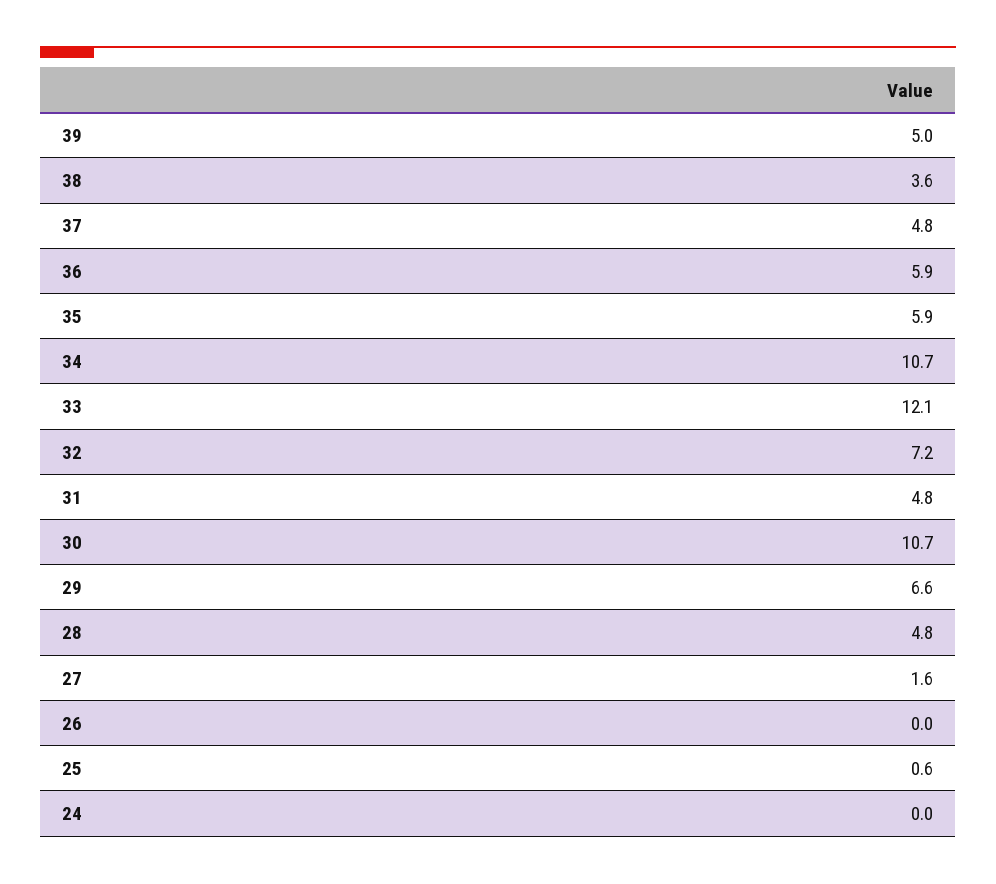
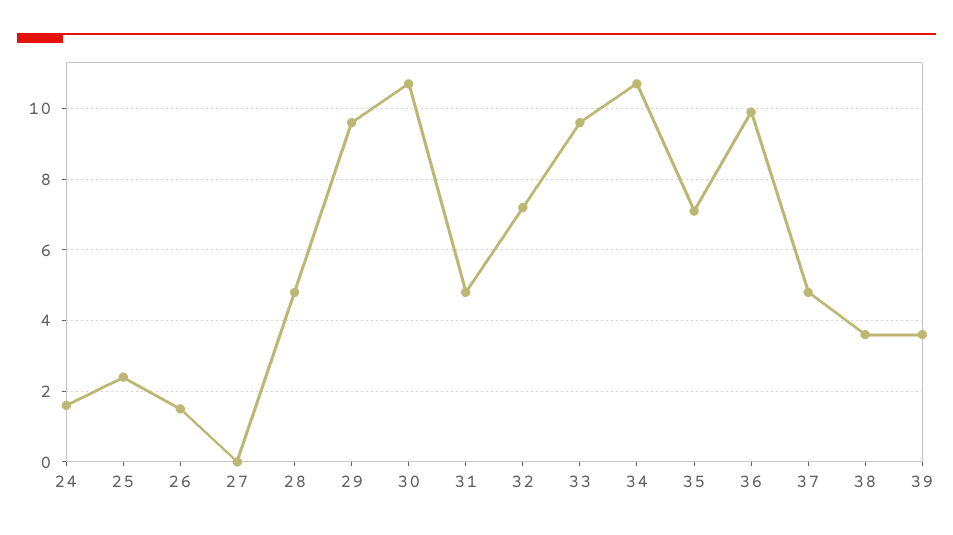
39: 5 -> 3.5
36: 5.9 -> 10
35: 5.9 -> 7
33: 12.1 -> 9.5
29: 6.6 -> 9.5
27: 1.6 -> 0
26: 0 -> 1.5
25: 0.6 -> 2.5
24: 0 -> 1.5

